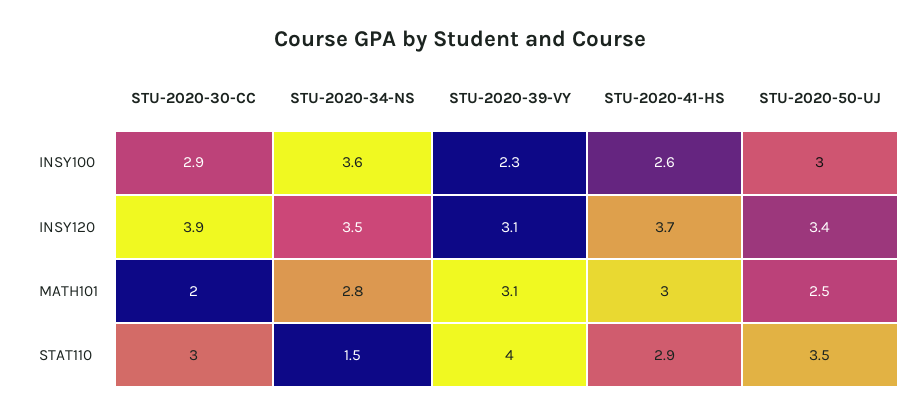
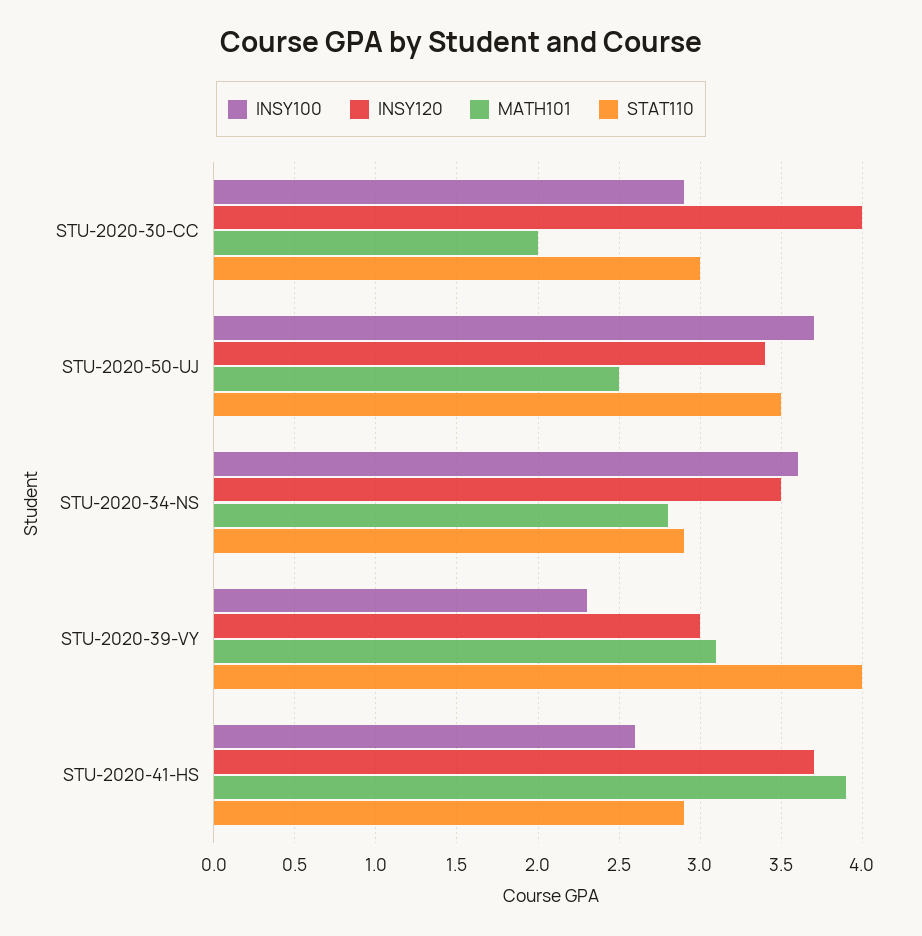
INSY100, STU-2020-50-UJ: 3 -> 3.7
INSY120, STU-2020-30-CC: 3.9 -> 4
INSY120, STU-2020-39-VY: 3.1 -> 3
MATH101, STU-2020-41-HS: 3 -> 3.9
STAT110, STU-2020-34-NS: 1.5 -> 2.9

